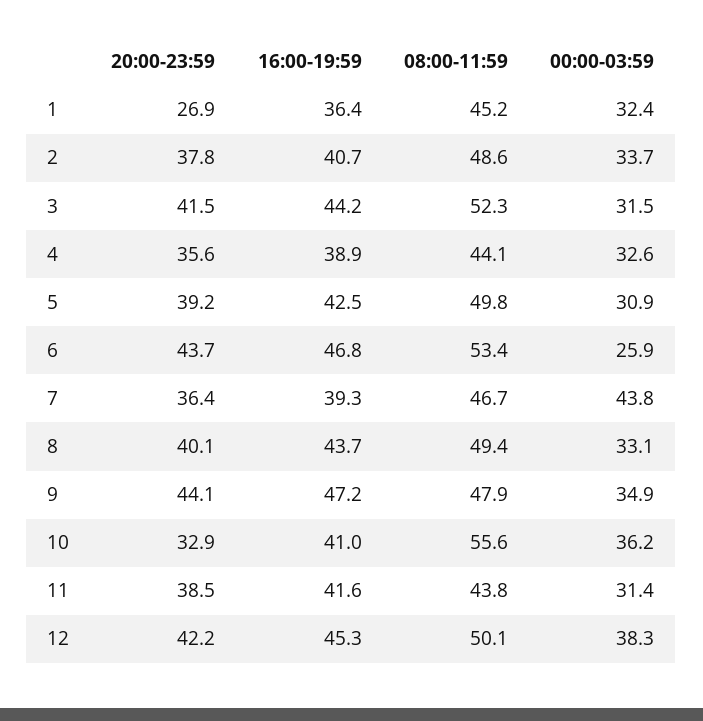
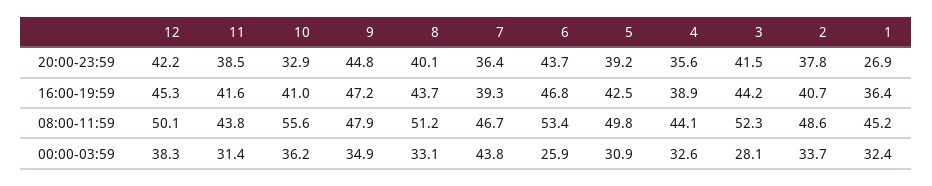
00:00-03:59, 3: 31.5 -> 28.1
08:00-11:59, 8: 49.4 -> 51.2
20:00-23:59, 9: 44.1 -> 44.8

